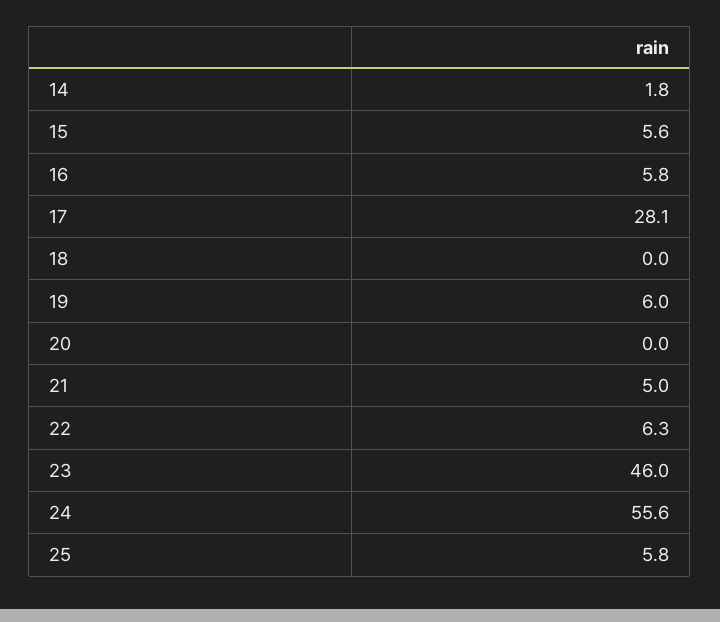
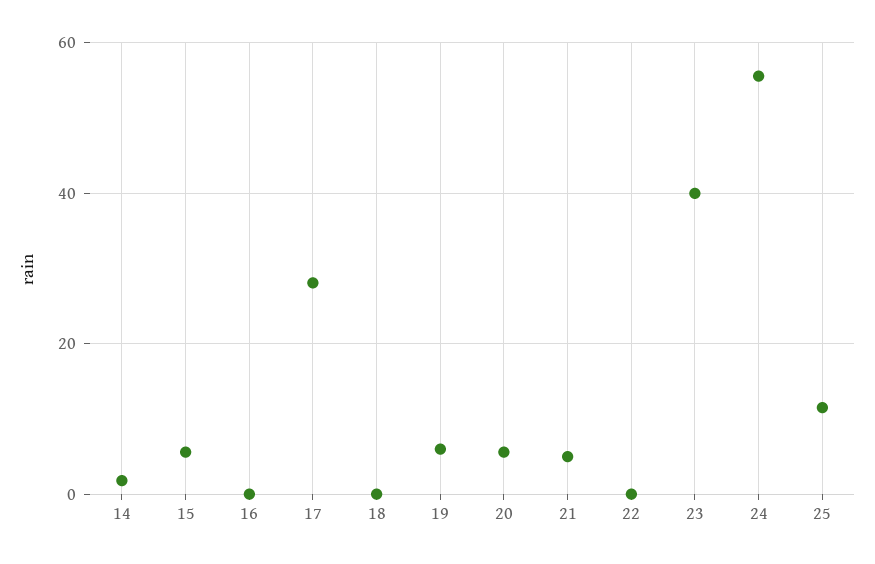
16: 5.8 -> 0
20: 0 -> 6
22: 6.3 -> 0
23: 46 -> 40
25: 5.8 -> 12

